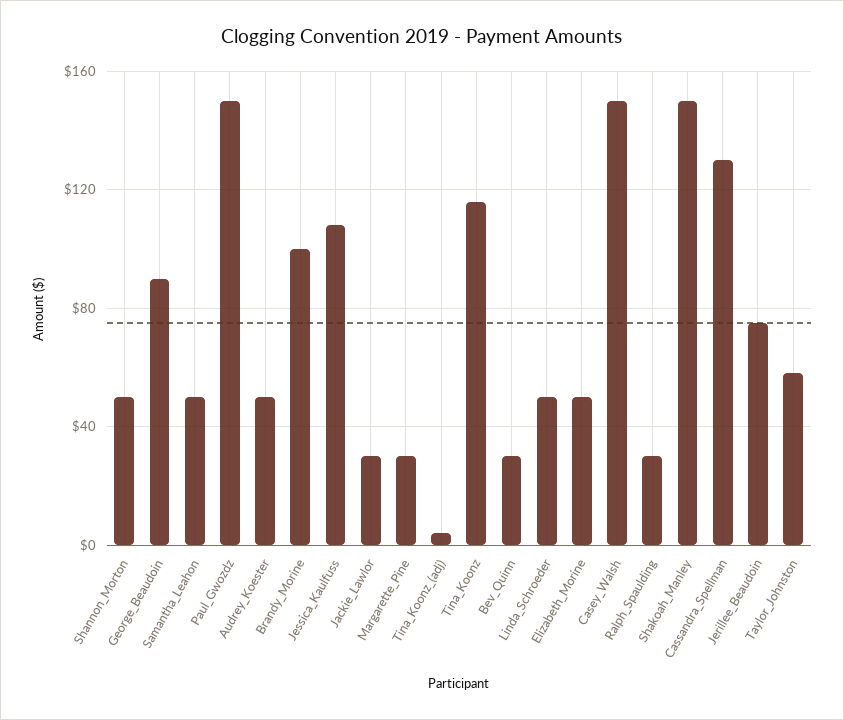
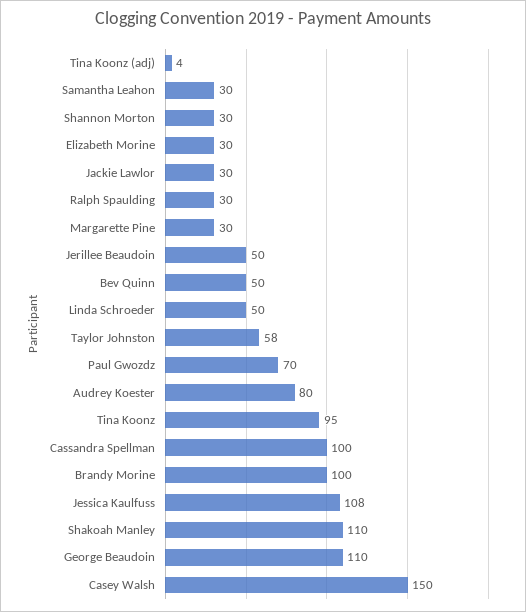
Shannon_Morton: 50 -> 30
George_Beaudoin: 90 -> 110
Samantha_Leahon: 50 -> 30
Paul_Gwozdz: 150 -> 70
Audrey_Koester: 50 -> 80
Tina_Koonz: 115 -> 95
Bev_Quinn: 30 -> 50
Elizabeth_Morine: 50 -> 30
Shakoah_Manley: 150 -> 110
Cassandra_Spellman: 130 -> 100
Jerillee_Beaudoin: 75 -> 50

